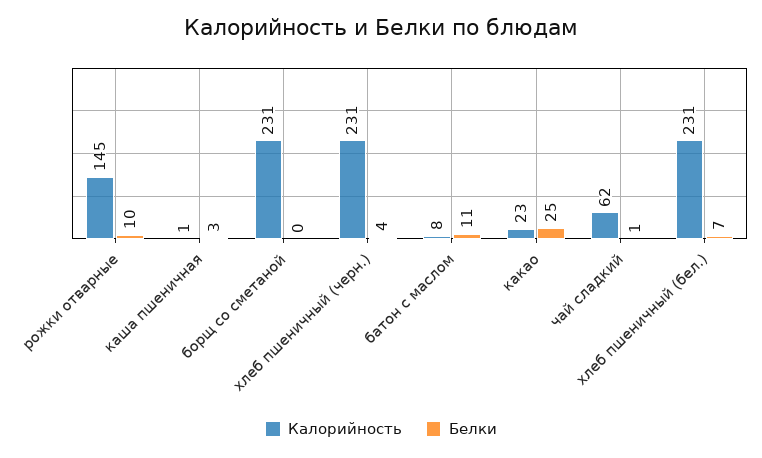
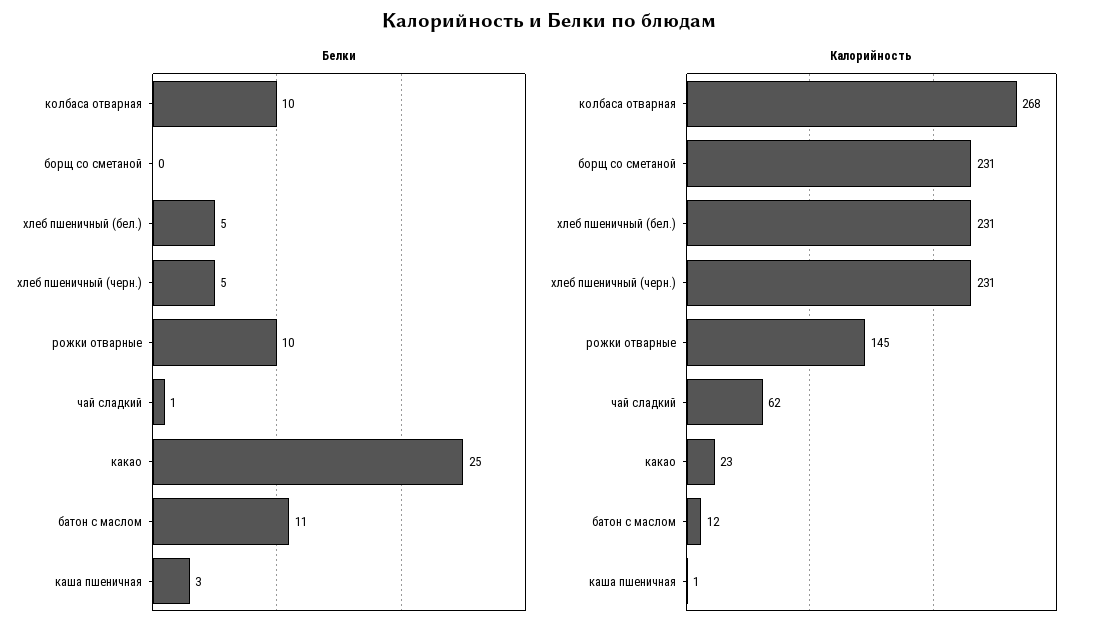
Белки, хлеб пшеничный (черн.): 4 -> 5
Калорийность, батон с маслом: 8 -> 12
Белки, хлеб пшеничный (бел.): 7 -> 5
Белки, колбаса отварная: none -> 10
Калорийность, колбаса отварная: none -> 268

